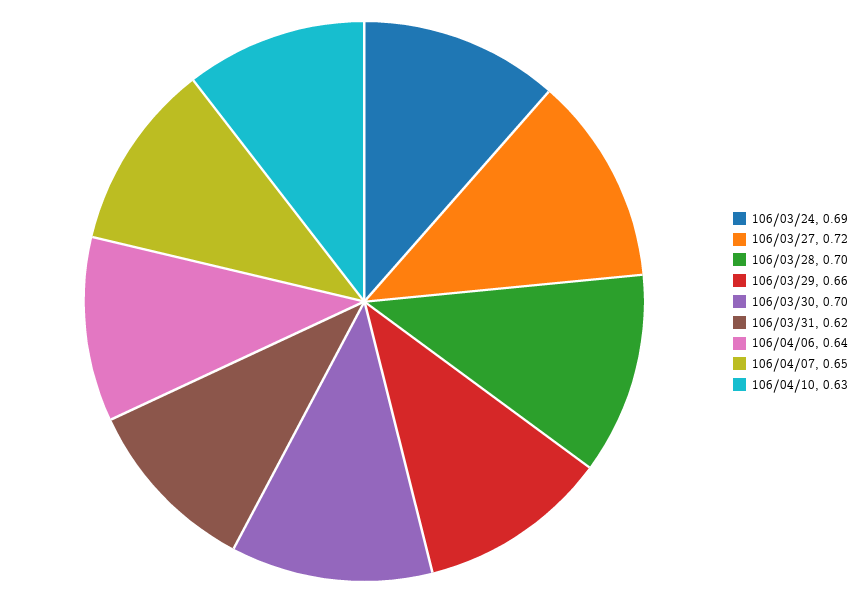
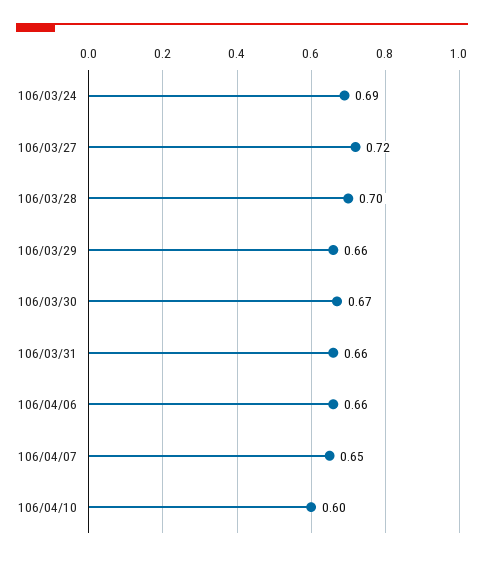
106/03/30: 0.7 -> 0.67
106/03/31: 0.62 -> 0.66
106/04/06: 0.64 -> 0.66
106/04/10: 0.63 -> 0.6

